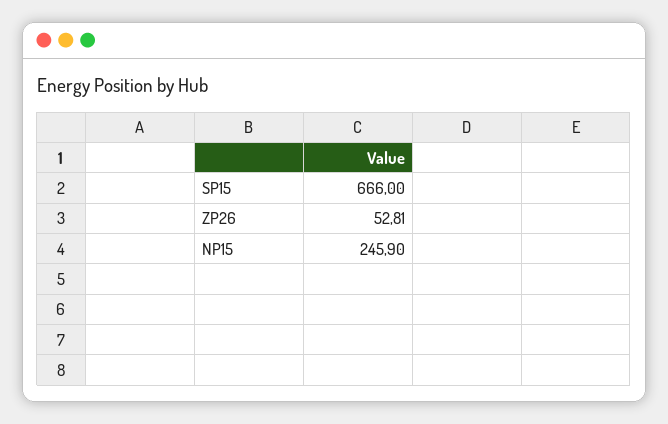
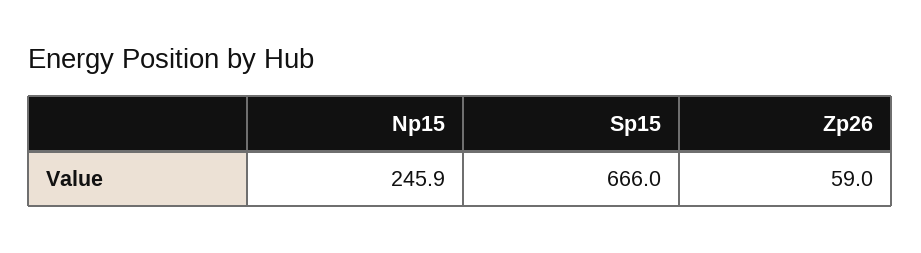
ZP26: 52.81 -> 59

